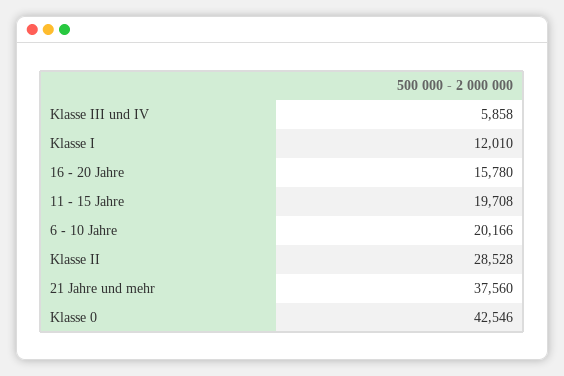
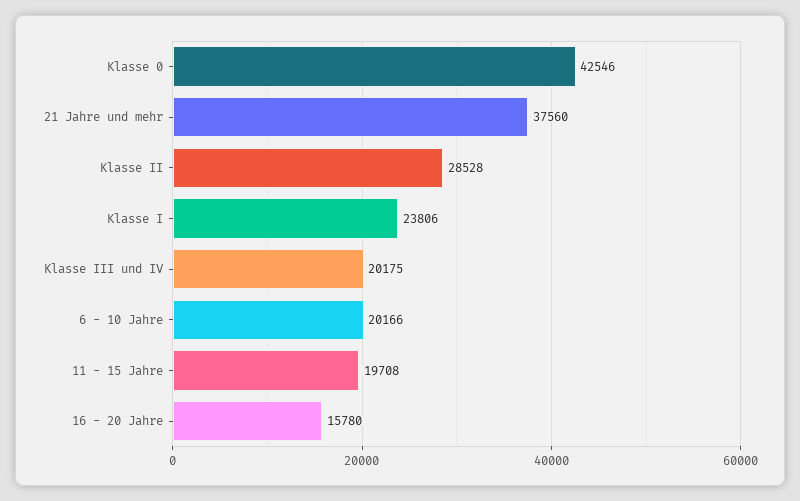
Klasse III und IV: 5858 -> 20175
Klasse I: 12010 -> 23806

